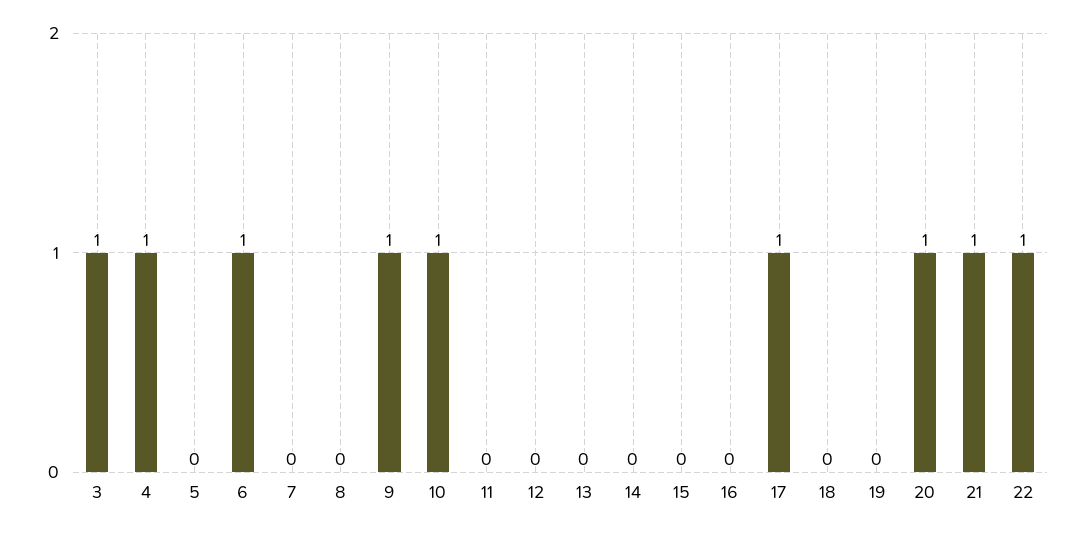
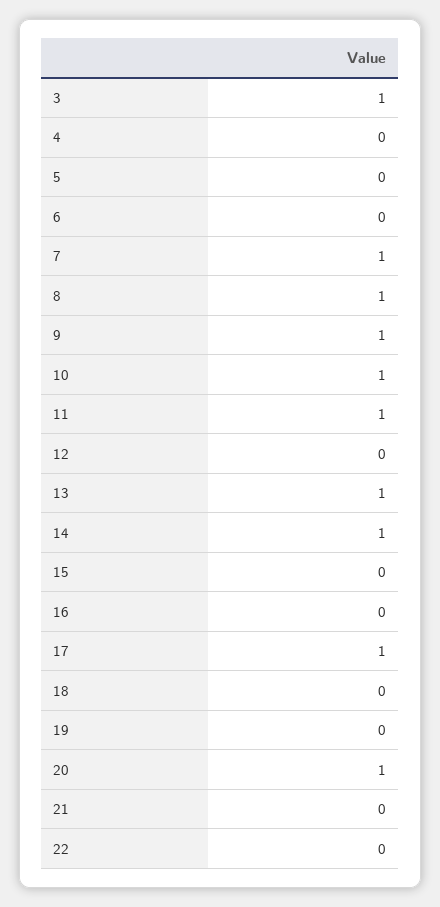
4: 1 -> 0
6: 1 -> 0
7: 0 -> 1
8: 0 -> 1
11: 0 -> 1
13: 0 -> 1
14: 0 -> 1
21: 1 -> 0
22: 1 -> 0

